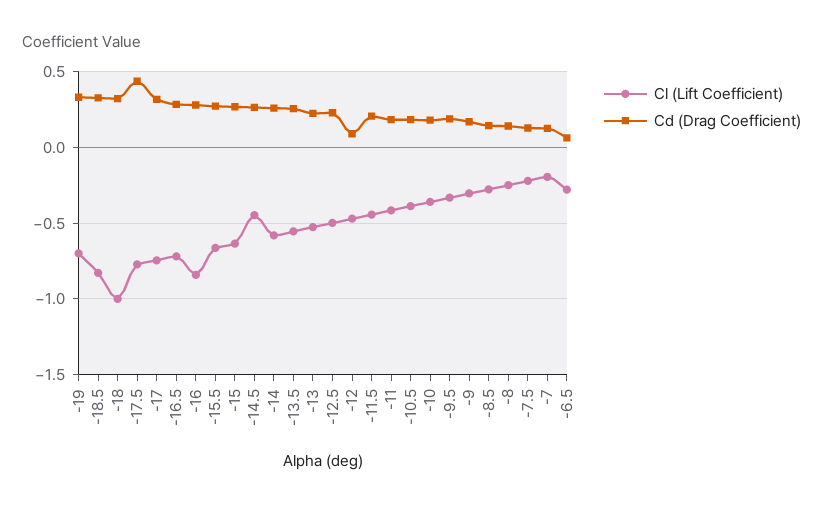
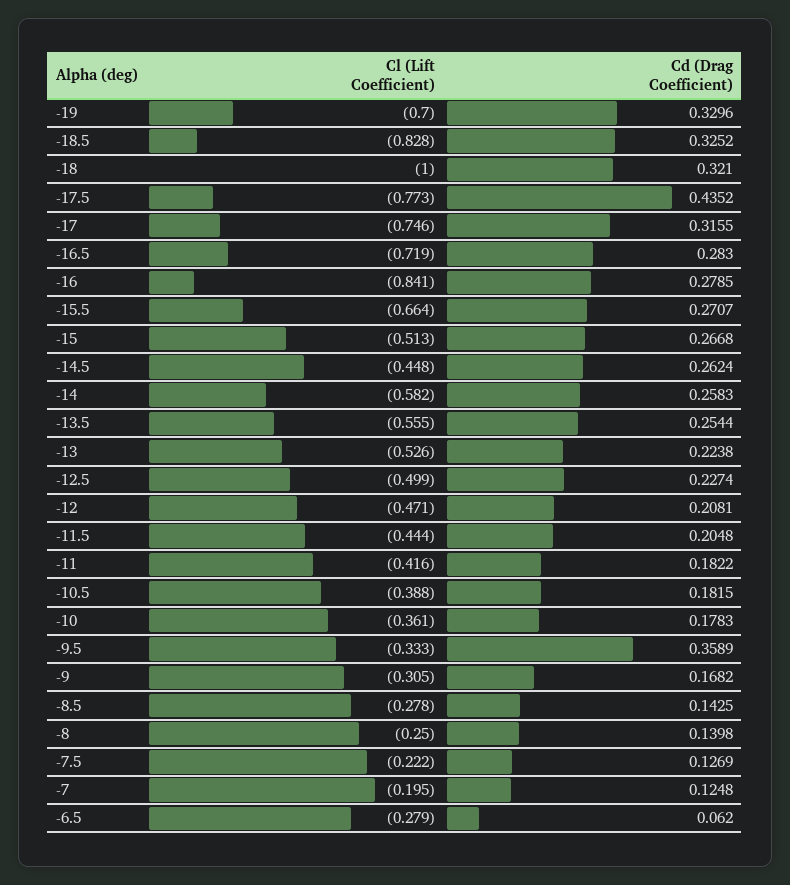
Cl (Lift Coefficient), -15: -0.65 -> -0.513
Cd (Drag Coefficient), -12: 0.1 -> 0.2081
Cd (Drag Coefficient), -9.5: 0.2 -> 0.3589

